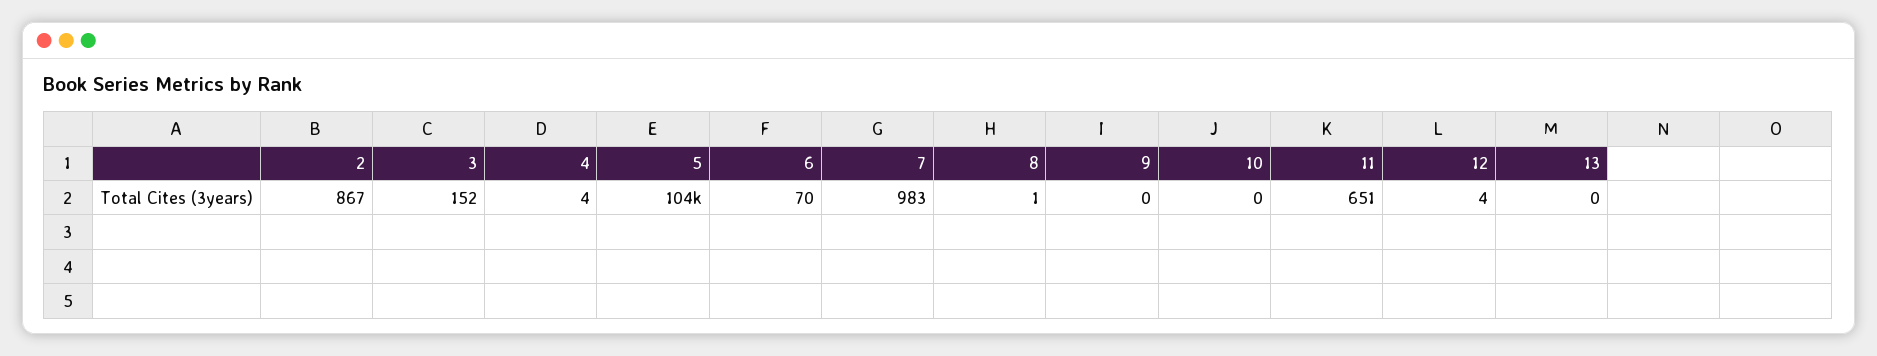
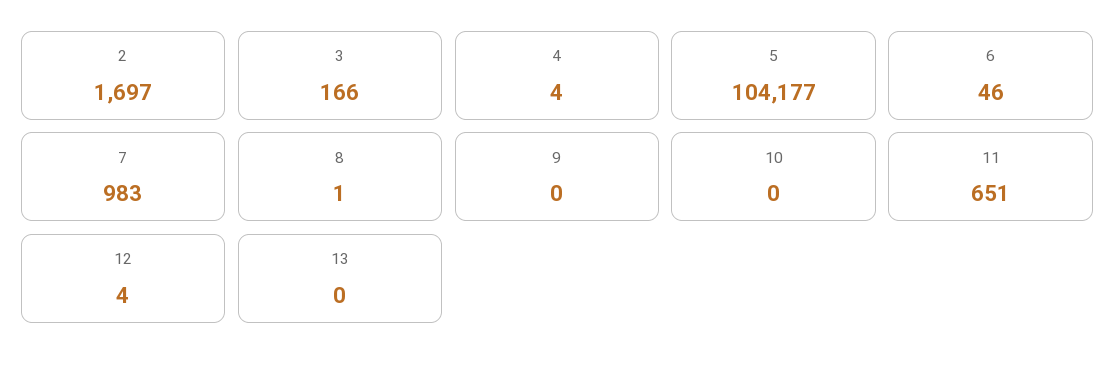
2: 867 -> 1697
3: 152 -> 166
6: 70 -> 46

